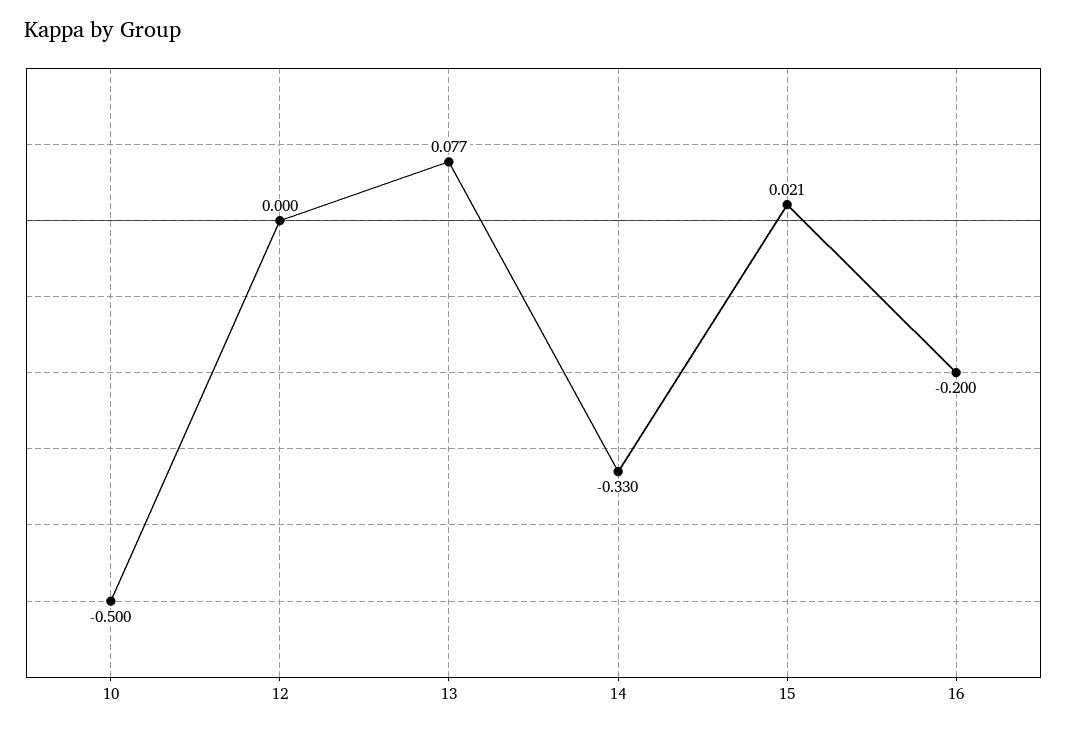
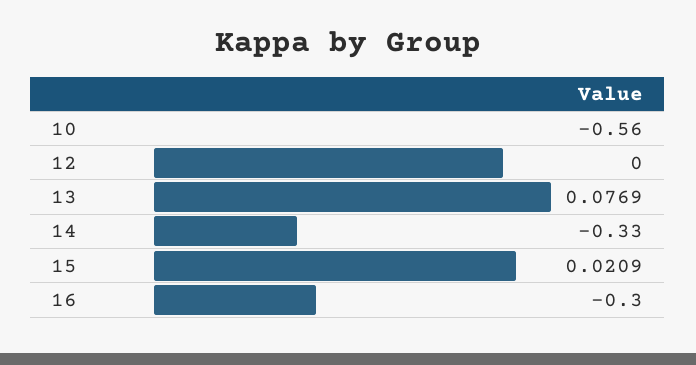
10: -0.5 -> -0.56
16: -0.2 -> -0.3

